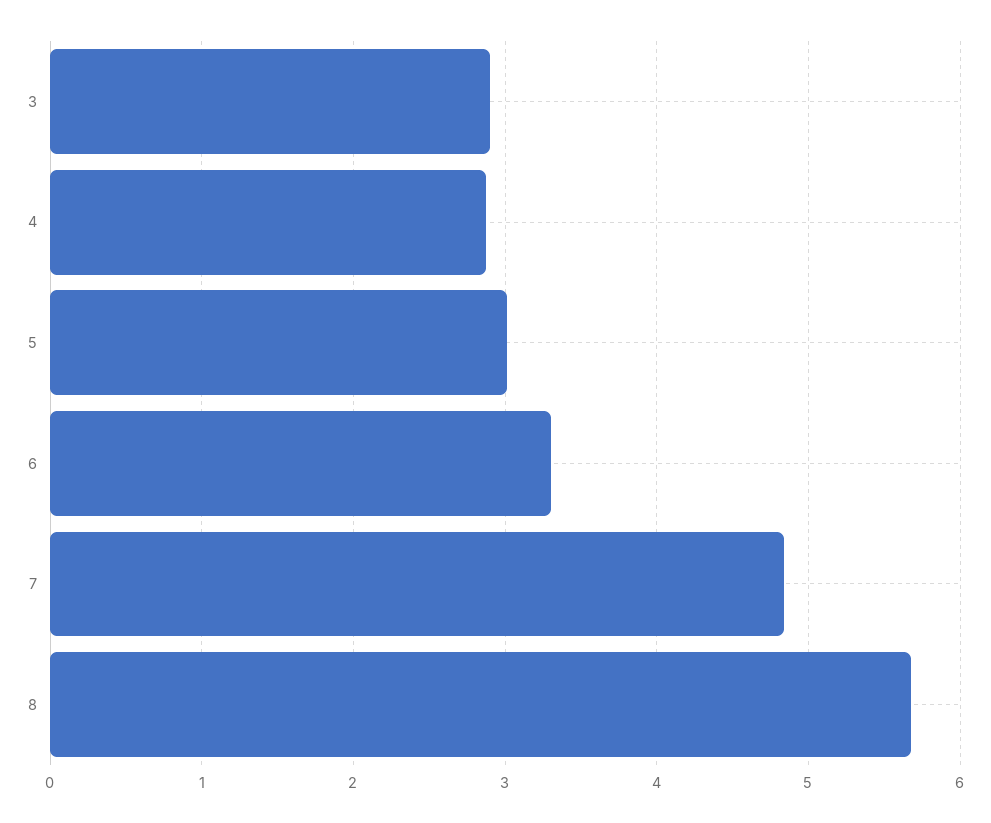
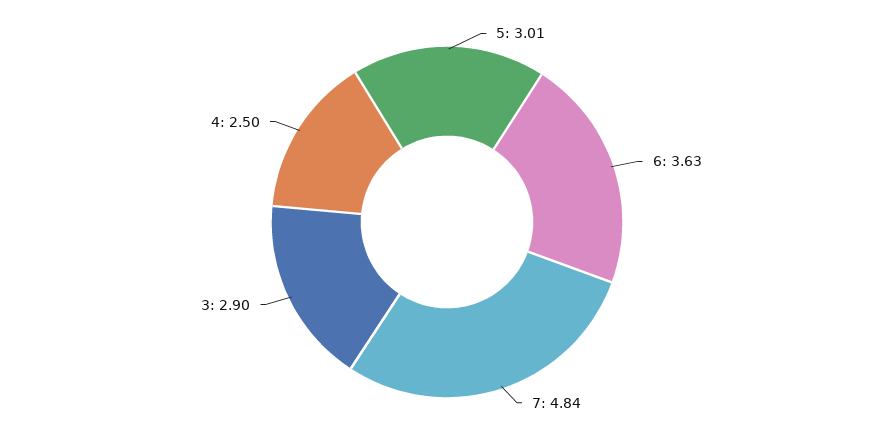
4: 2.9 -> 2.5
6: 3.3 -> 3.63
8: 5.7 -> none

